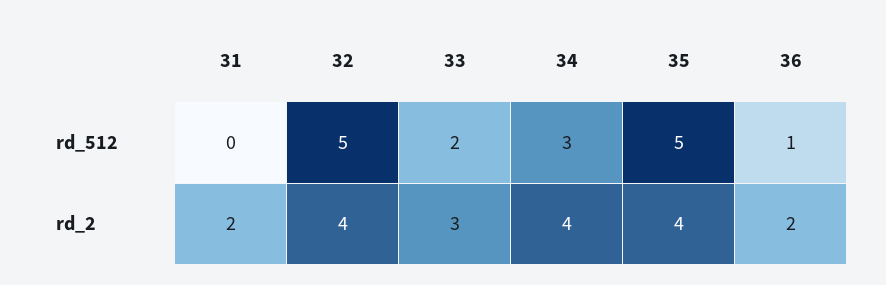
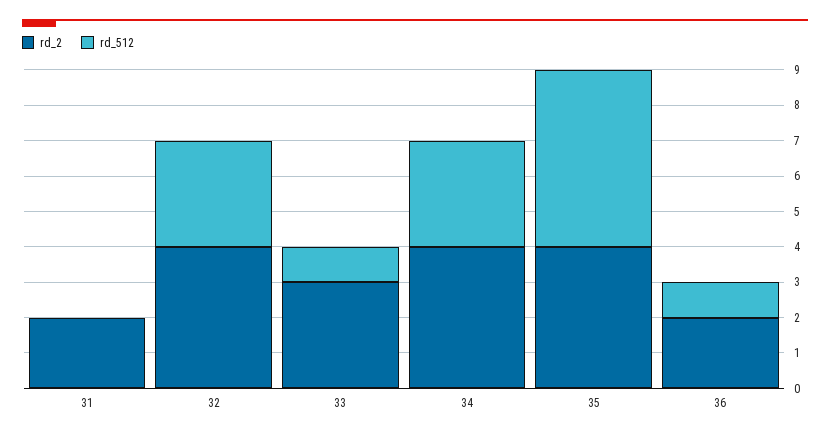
rd_512, 32: 5 -> 3
rd_512, 33: 2 -> 1

